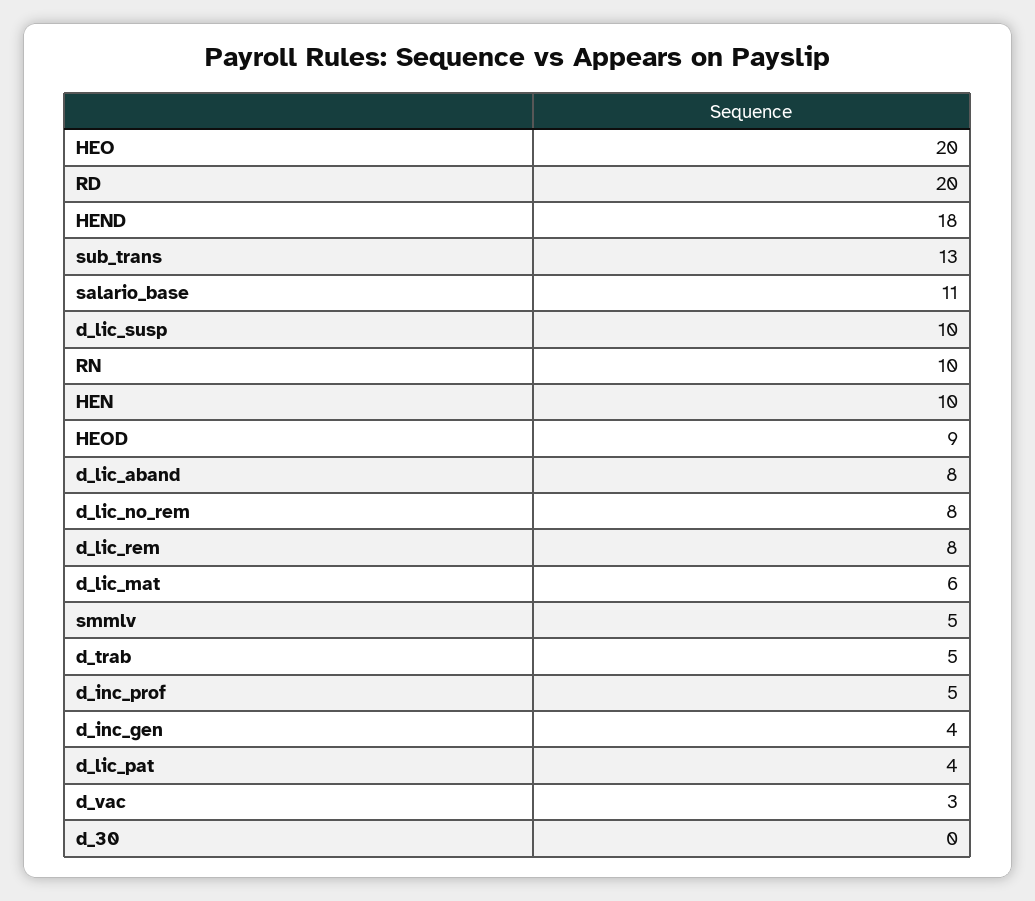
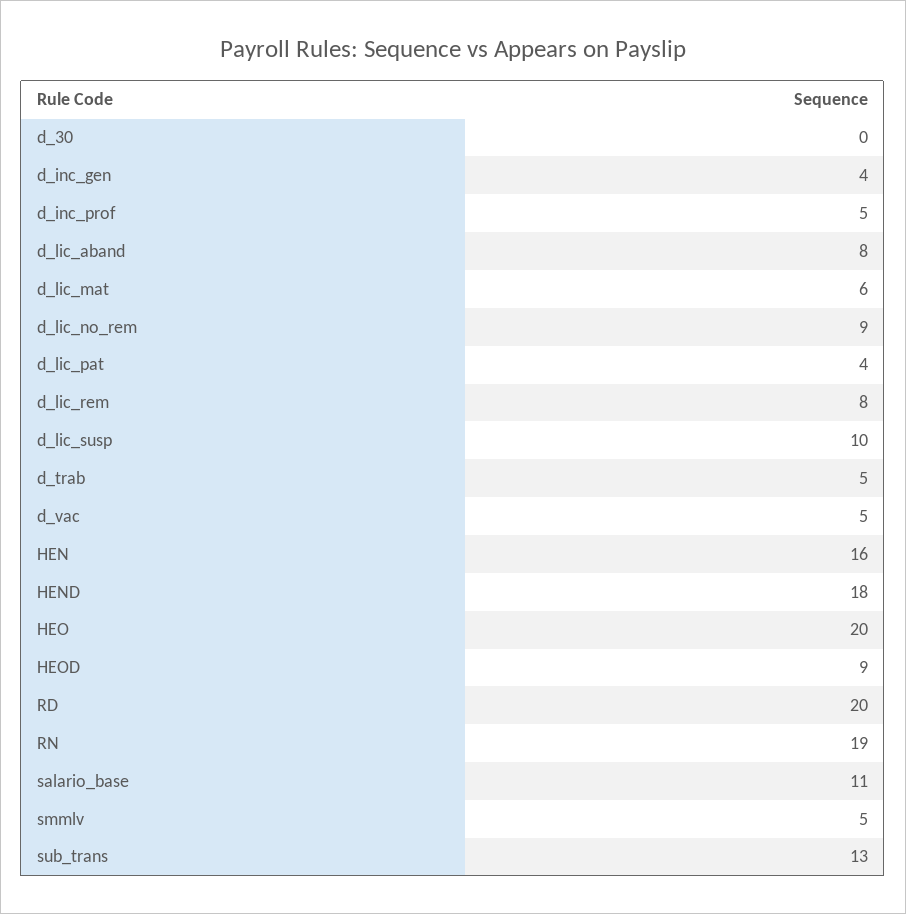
RN: 10 -> 19
HEN: 10 -> 16
d_lic_no_rem: 8 -> 9
d_vac: 3 -> 5

